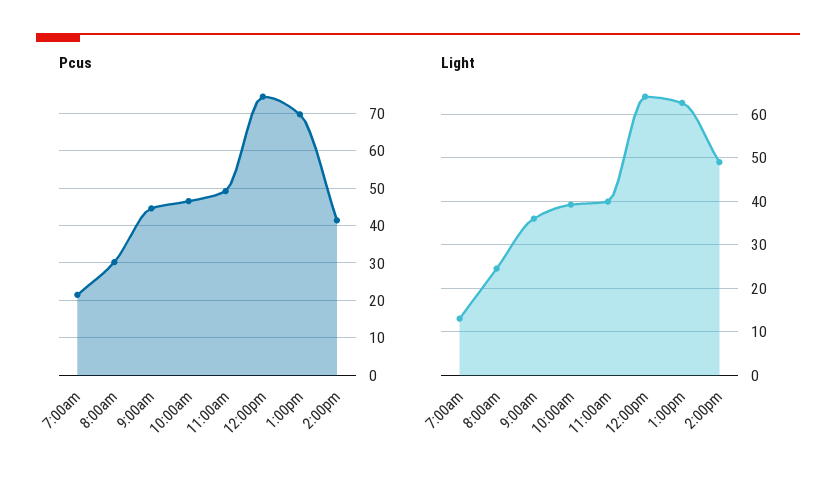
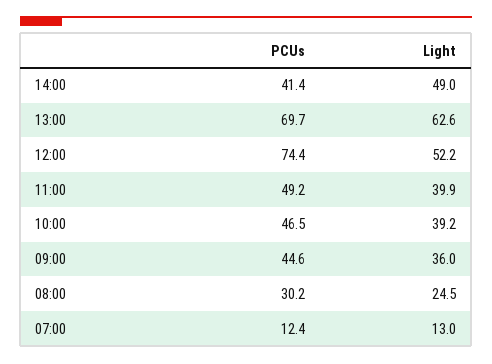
Pcus, 7:00am: 22 -> 12.4
Light, 12:00pm: 64 -> 52.2

